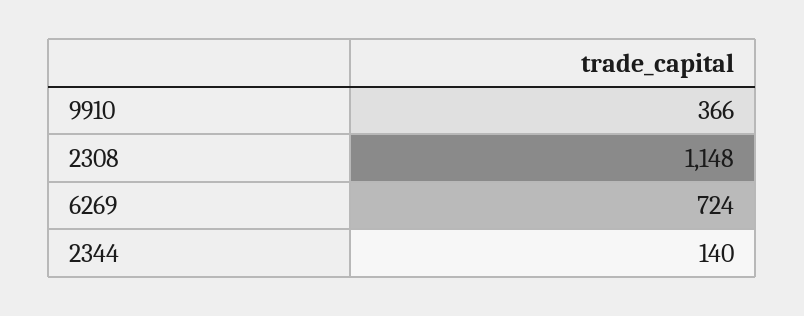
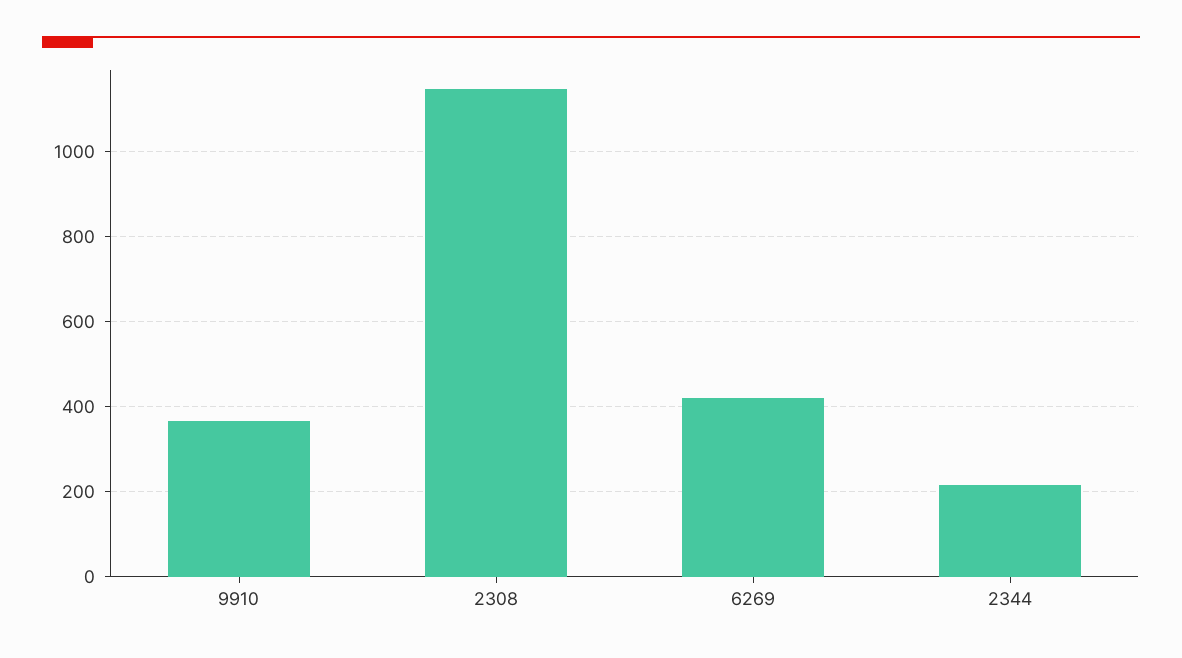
6269: 724 -> 420
2344: 140 -> 220

